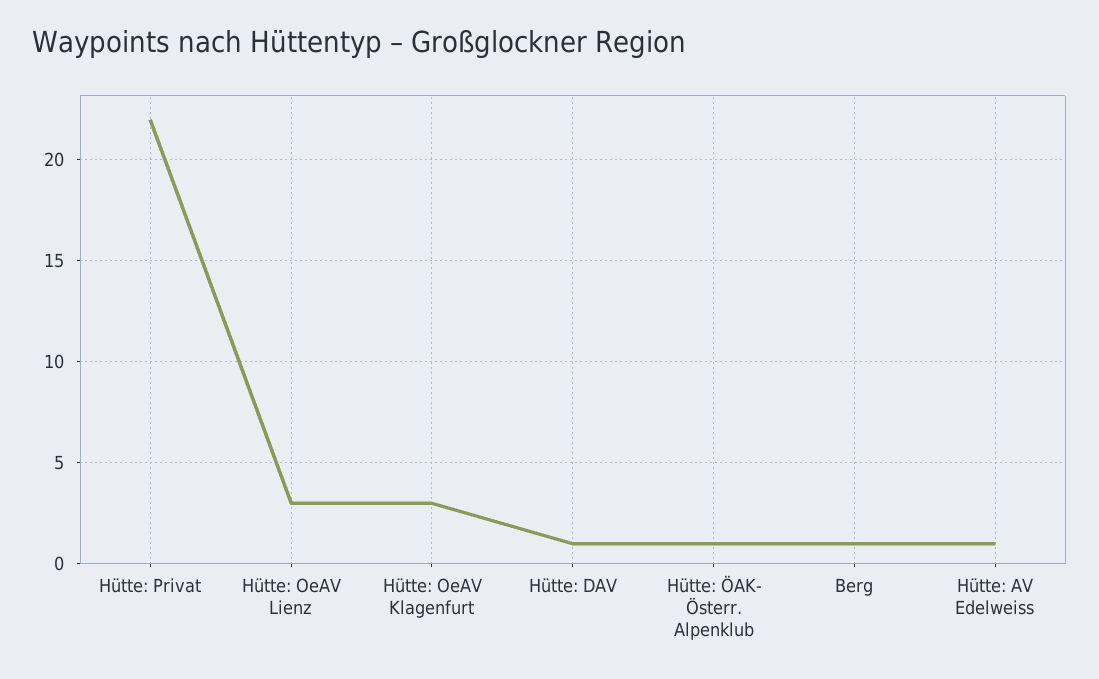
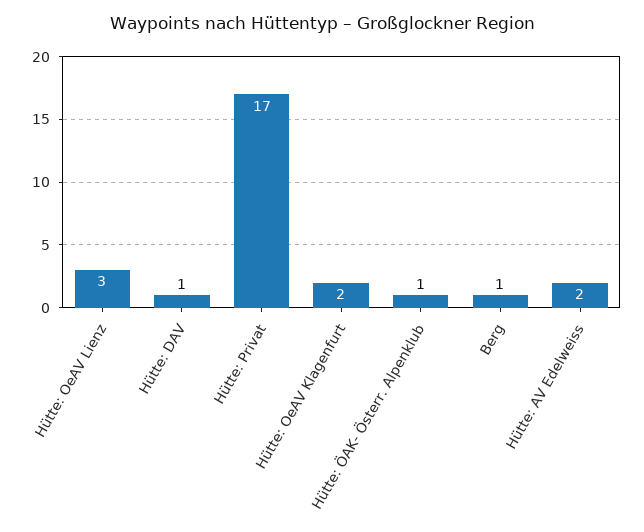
Hütte: Privat: 22 -> 17
Hütte: OeAV Klagenfurt: 3 -> 2
Hütte: AV Edelweiss: 1 -> 2

